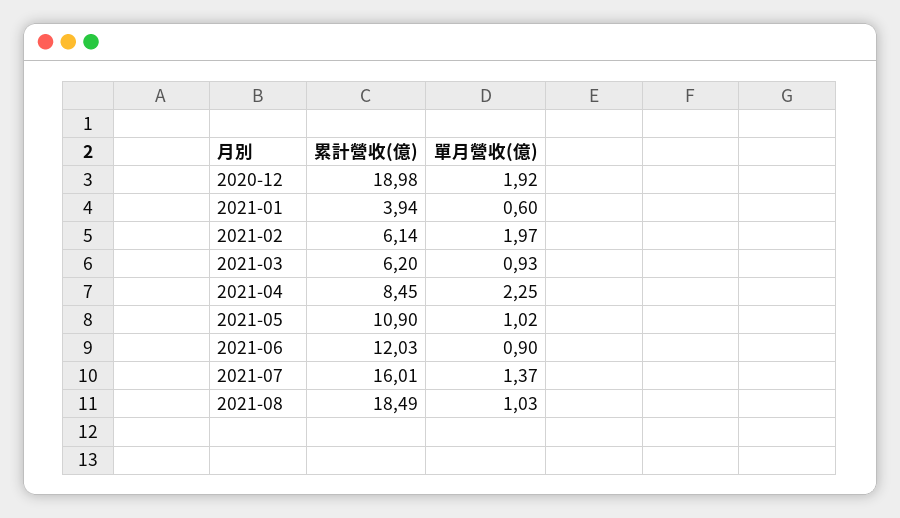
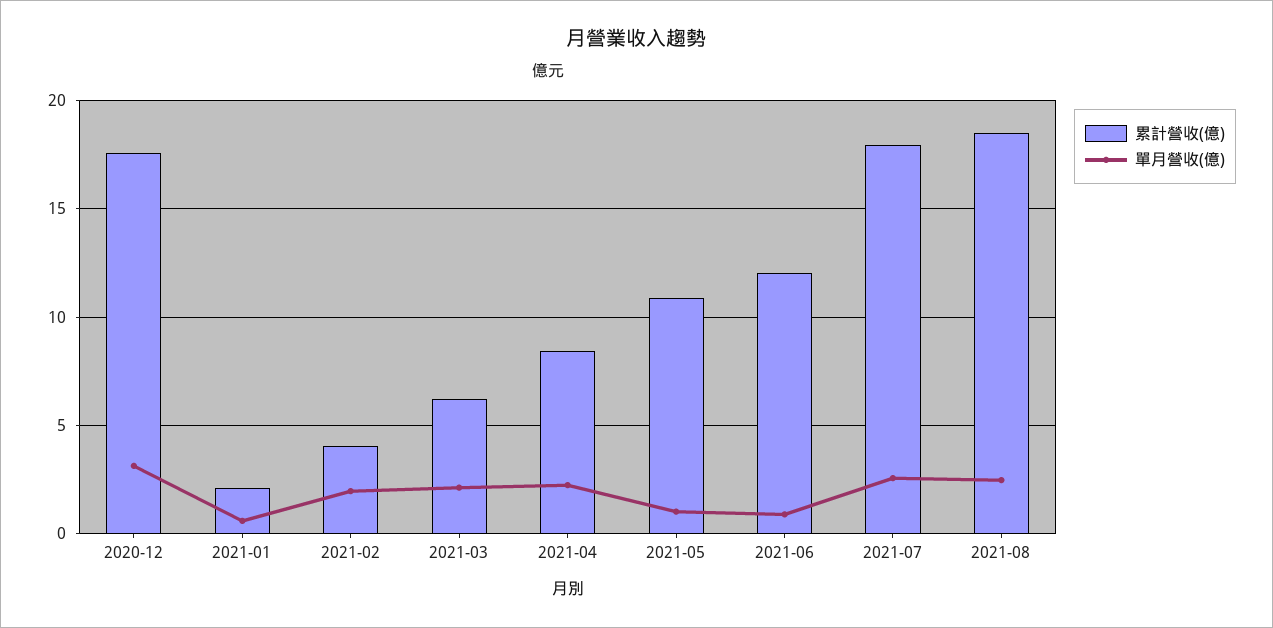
累計營收(億), 2020-12: 18.98 -> 17.5
單月營收(億), 2020-12: 1.92 -> 3
累計營收(億), 2021-01: 3.94 -> 2
累計營收(億), 2021-02: 6.14 -> 4
單月營收(億), 2021-03: 0.93 -> 2
累計營收(億), 2021-07: 16.01 -> 18
單月營收(億), 2021-07: 1.37 -> 2.5
單月營收(億), 2021-08: 1.03 -> 2.5

